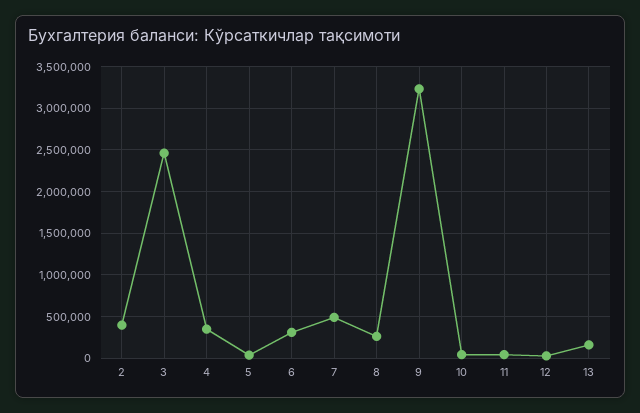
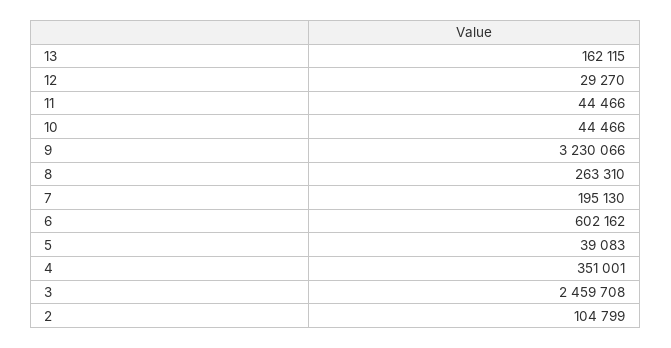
2: 400000 -> 104799
6: 300000 -> 602162
7: 500000 -> 195130

